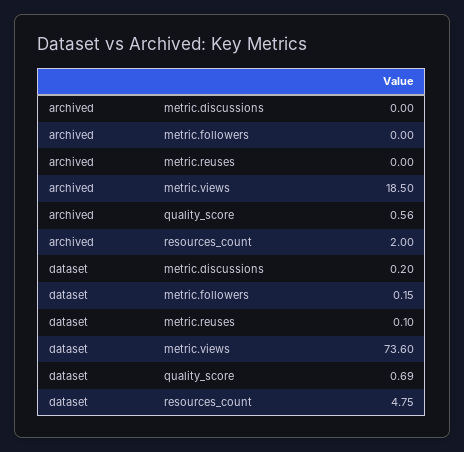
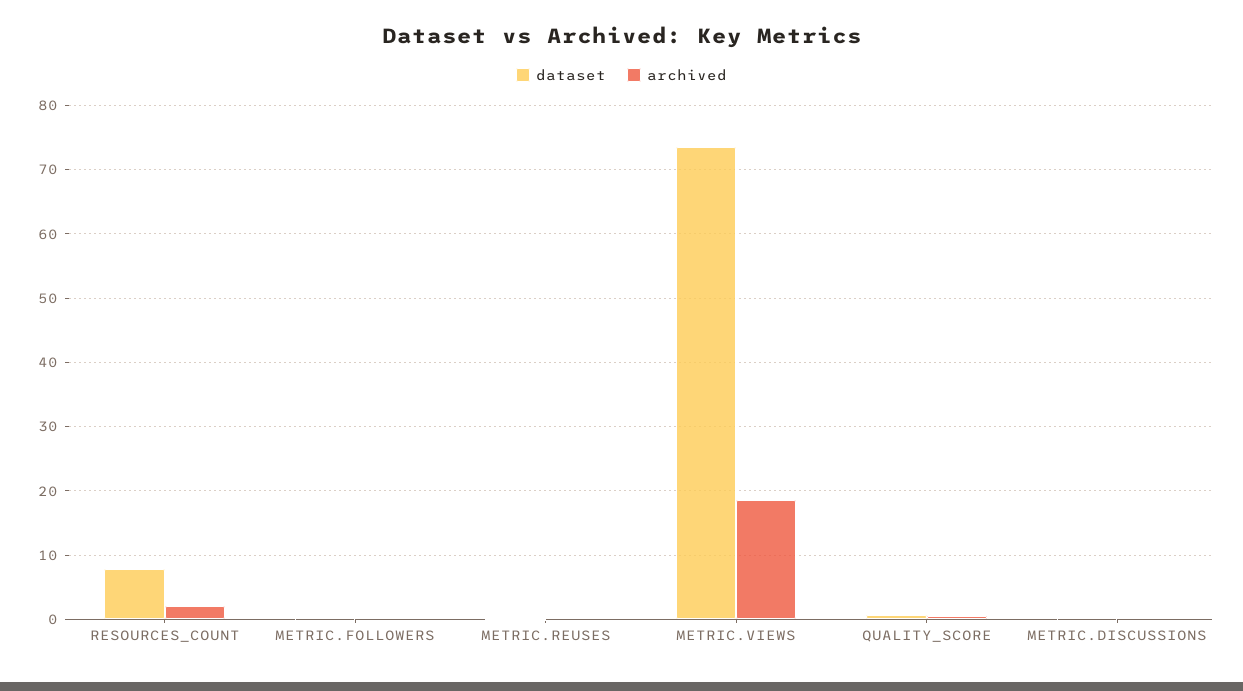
dataset, resources_count: 4.75 -> 8

